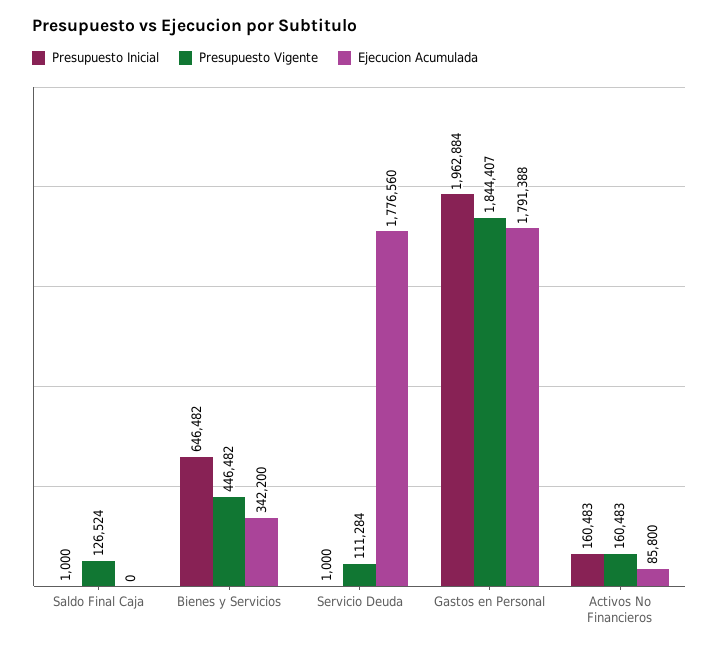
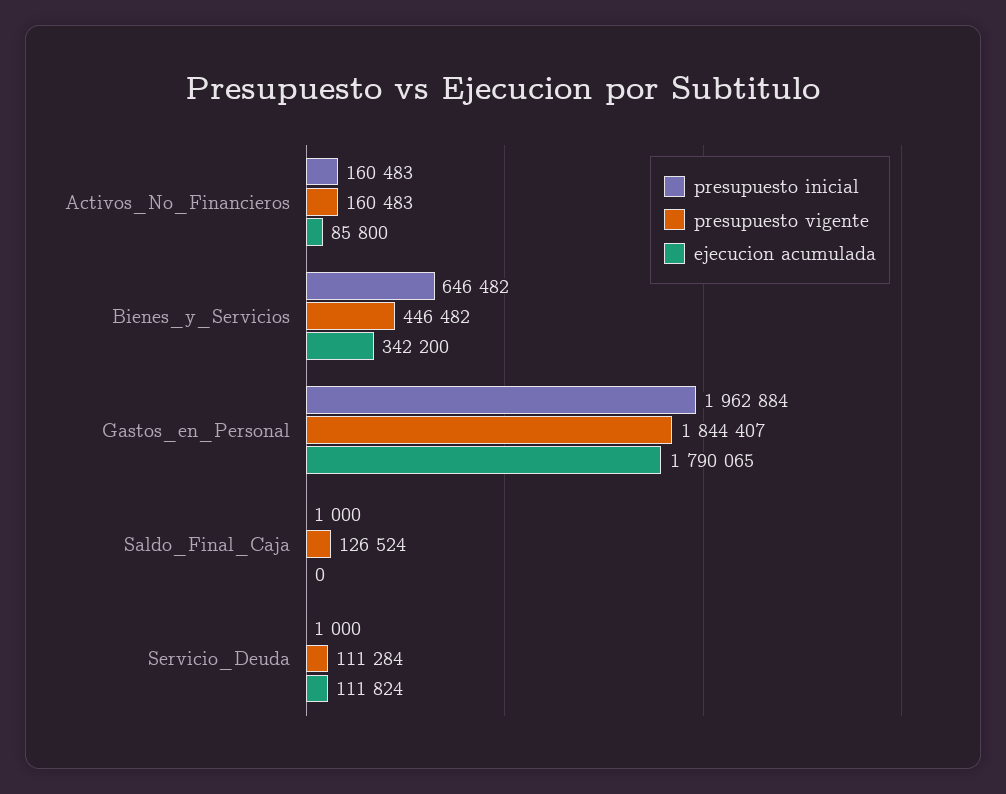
Ejecucion Acumulada, Servicio Deuda: 1776560 -> 111824
Ejecucion Acumulada, Gastos en Personal: 1791388 -> 1790065

